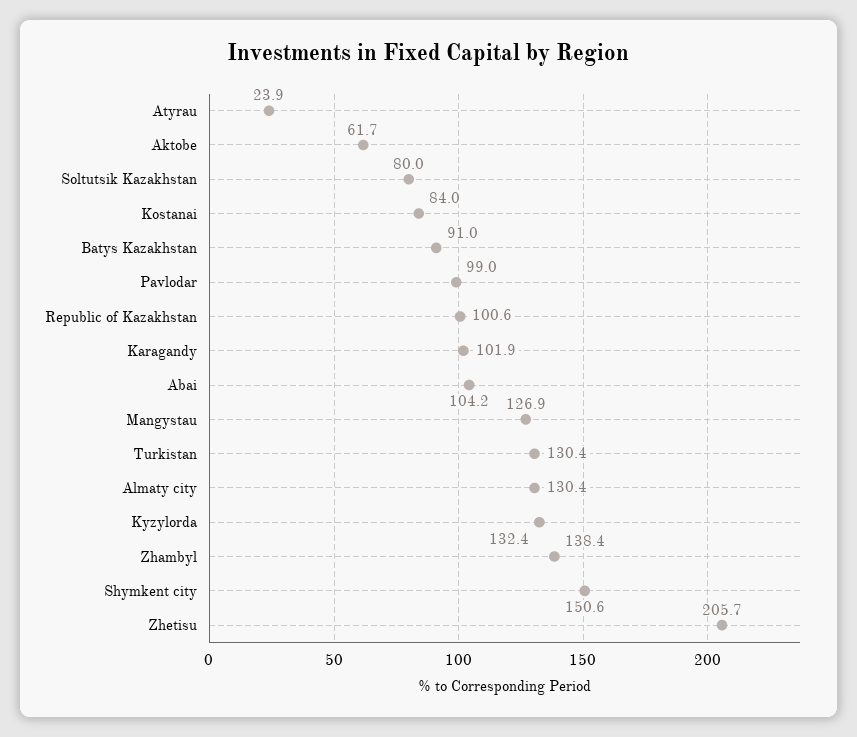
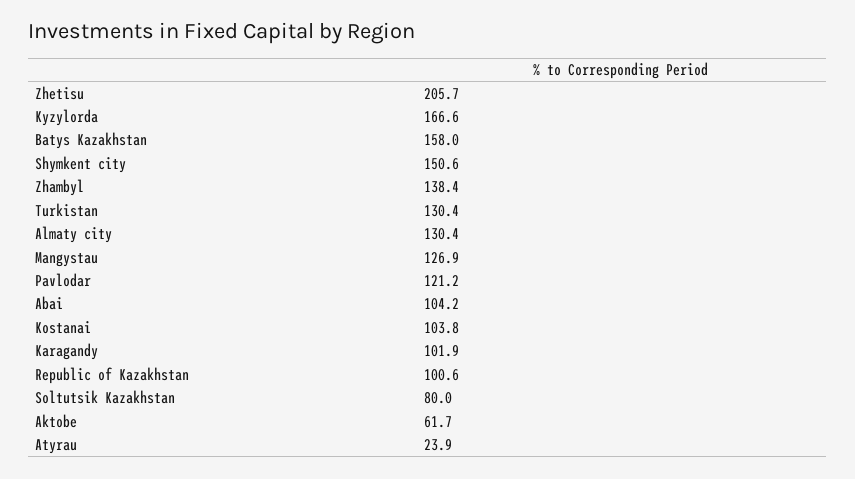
Kostanai: 84 -> 103.8
Batys Kazakhstan: 91 -> 158
Pavlodar: 99 -> 121.2
Kyzylorda: 132.4 -> 166.6

